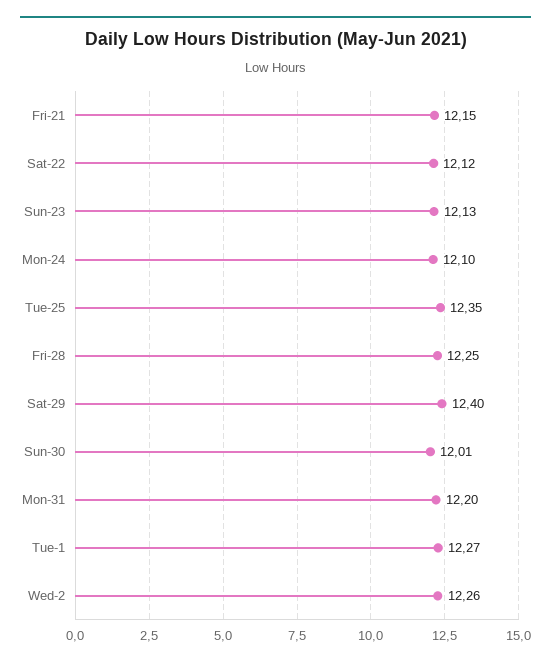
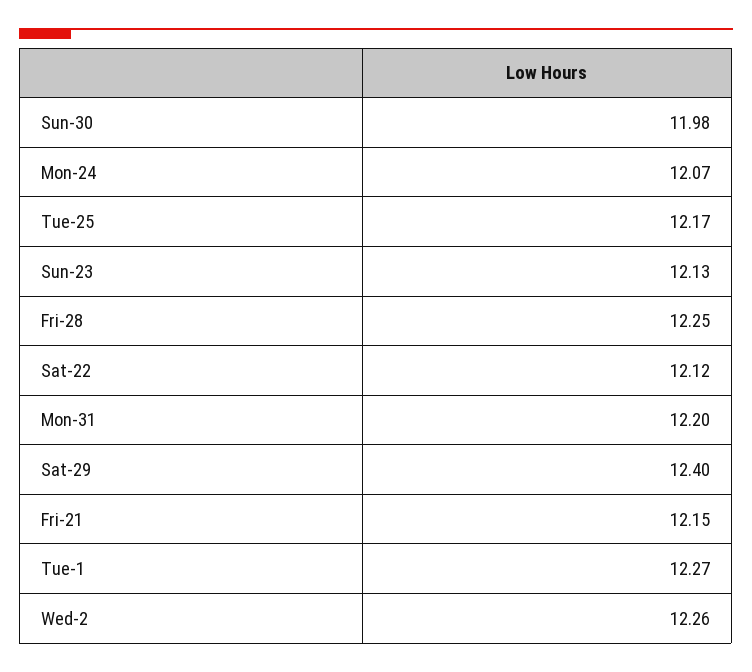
Mon-24: 12.1 -> 12.07
Tue-25: 12.35 -> 12.17
Sun-30: 12.01 -> 11.98

